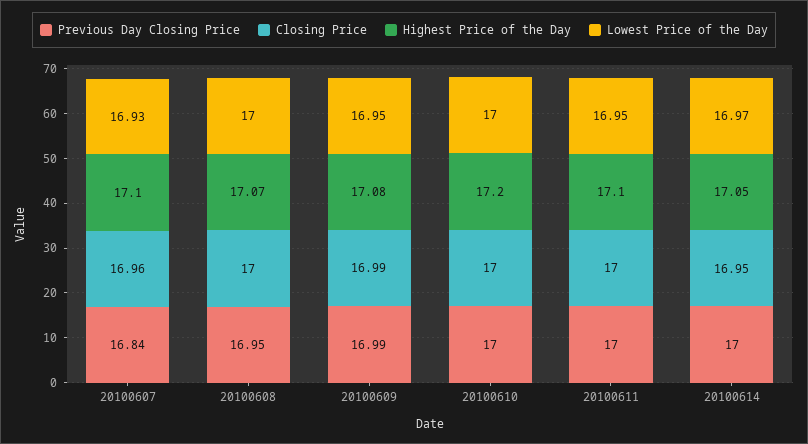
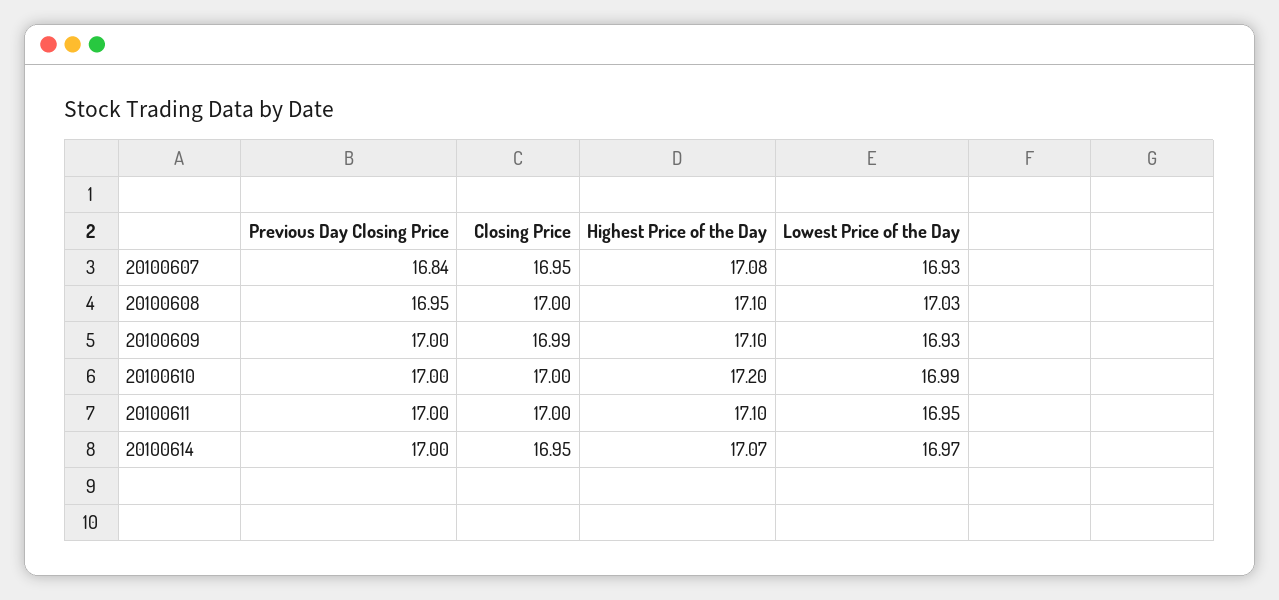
Closing Price, 20100607: 16.96 -> 16.95
Highest Price of the Day, 20100607: 17.1 -> 17.08
Highest Price of the Day, 20100608: 17.07 -> 17.1
Lowest Price of the Day, 20100608: 17 -> 17.03
Previous Day Closing Price, 20100609: 16.99 -> 17
Highest Price of the Day, 20100609: 17.08 -> 17.1
Lowest Price of the Day, 20100609: 16.95 -> 16.93
Lowest Price of the Day, 20100610: 17 -> 16.99
Highest Price of the Day, 20100614: 17.05 -> 17.07

